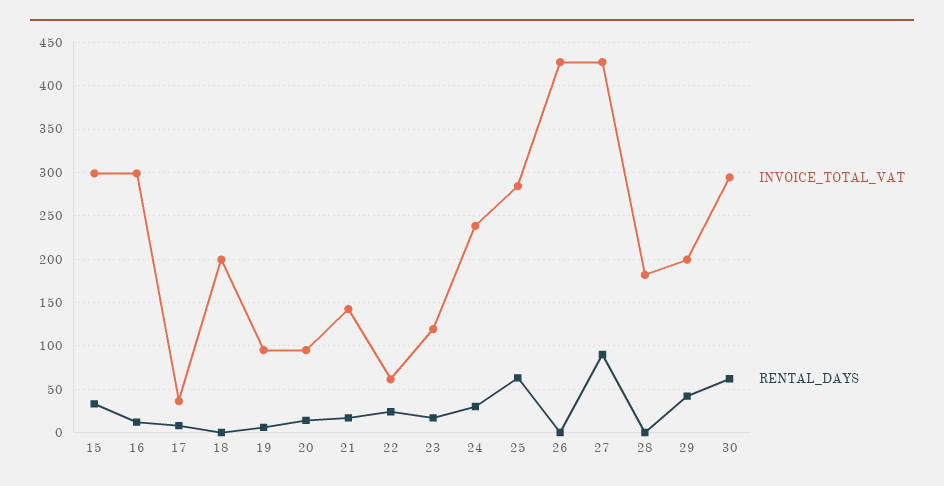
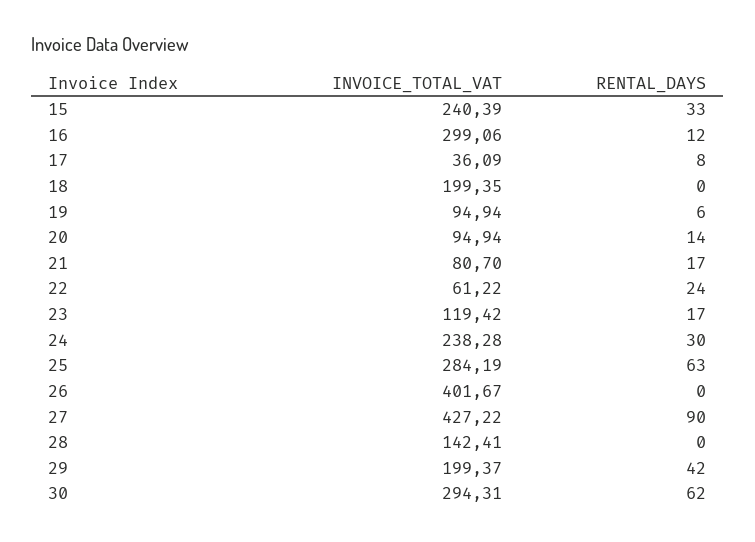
INVOICE_TOTAL_VAT, 15: 300 -> 240.39
INVOICE_TOTAL_VAT, 21: 140 -> 80.7
INVOICE_TOTAL_VAT, 26: 430 -> 401.67
INVOICE_TOTAL_VAT, 28: 180 -> 142.41

